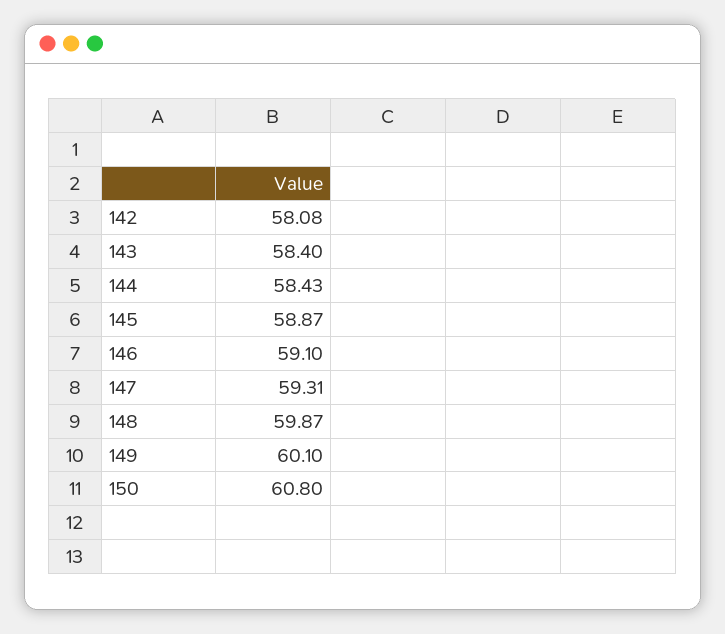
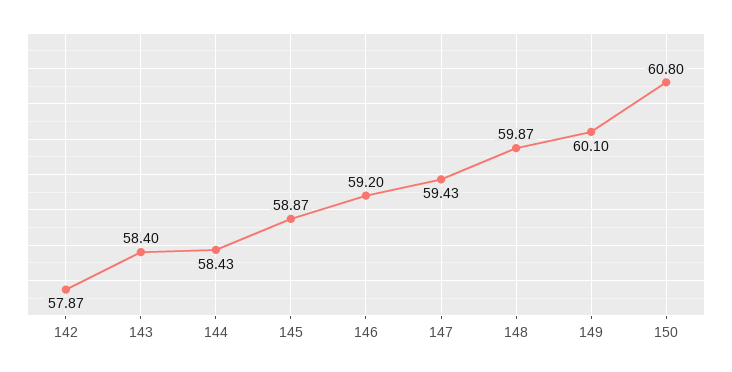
142: 58.08 -> 57.87
146: 59.1 -> 59.2
147: 59.31 -> 59.43

